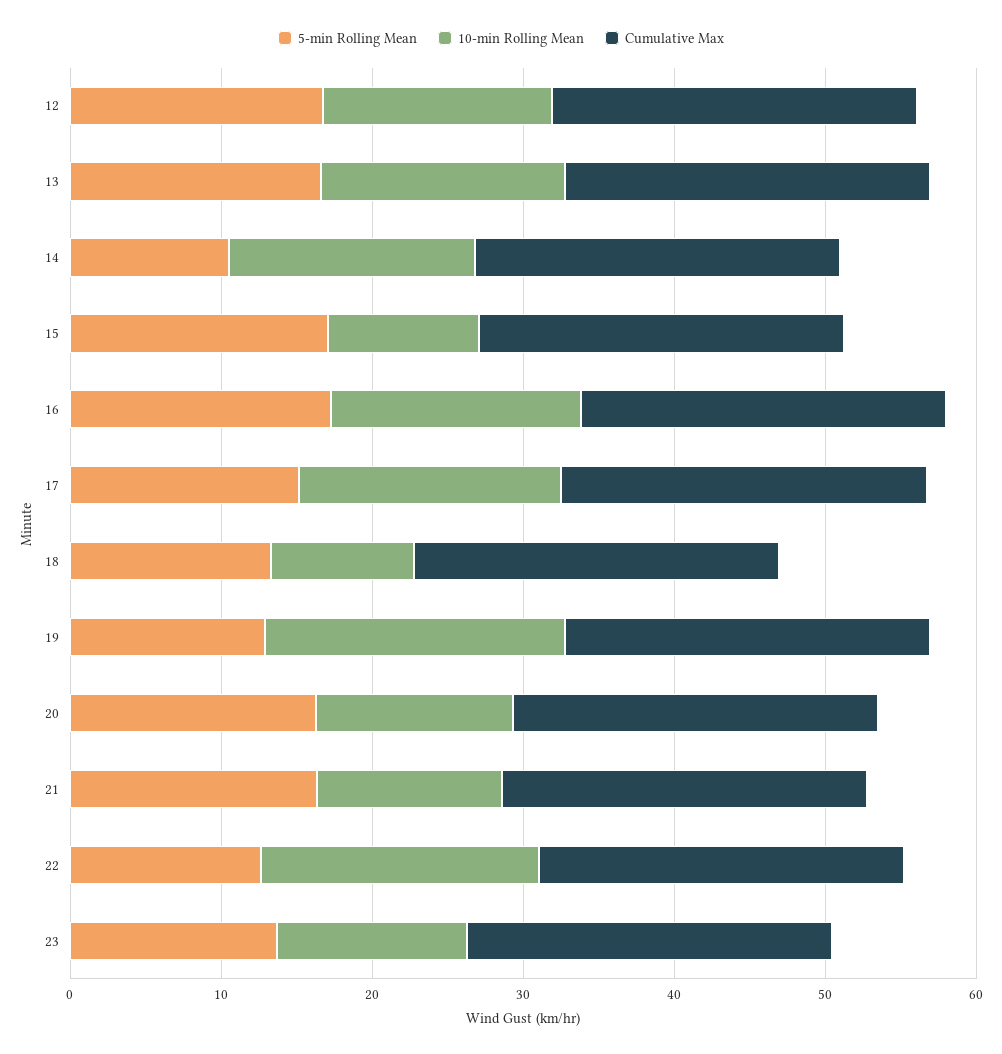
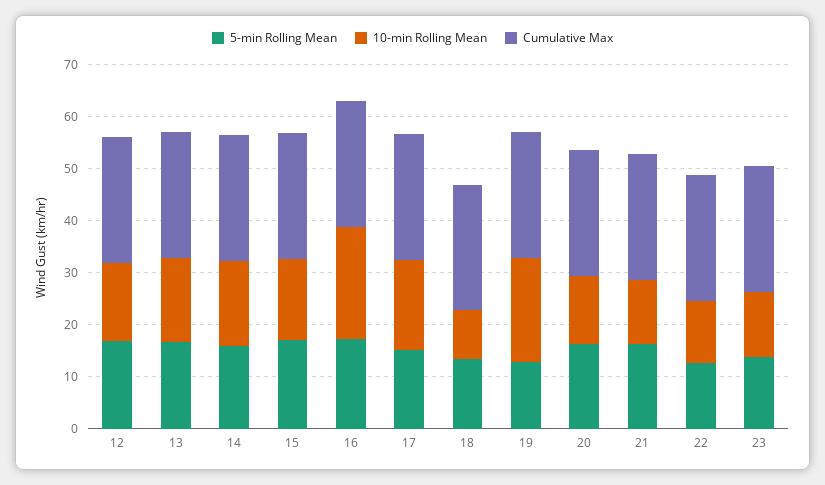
5-min Rolling Mean, 14: 10 -> 16
10-min Rolling Mean, 15: 10 -> 16
10-min Rolling Mean, 16: 16 -> 22
10-min Rolling Mean, 22: 18 -> 12

